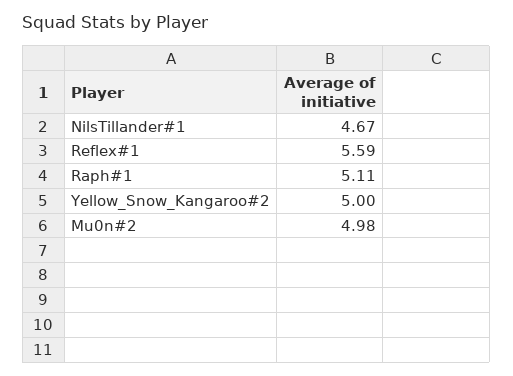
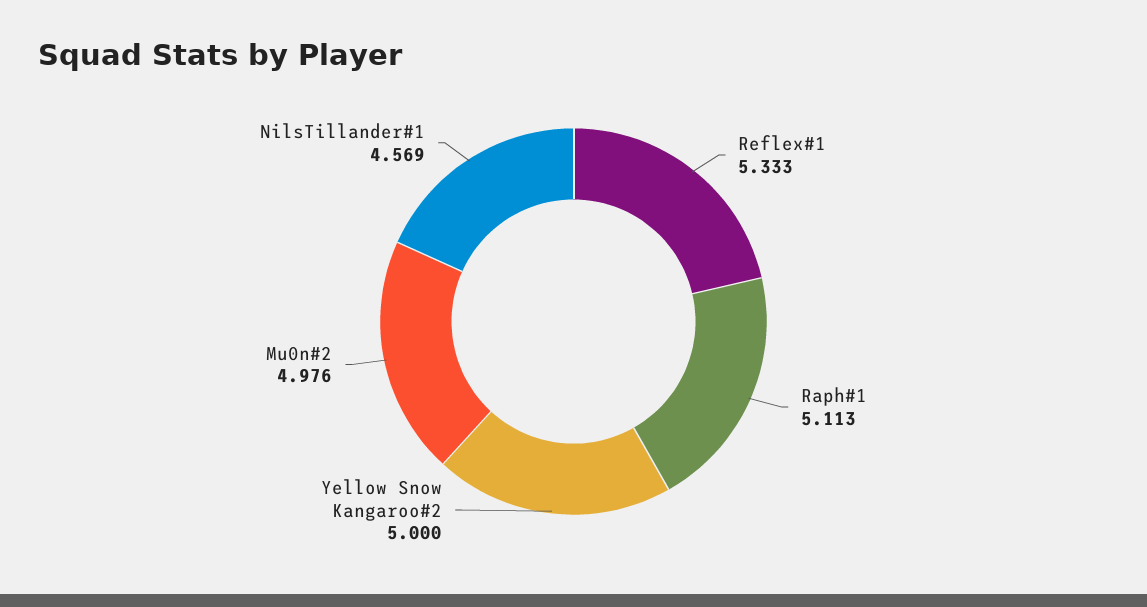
NilsTillander#1: 4.67 -> 4.569
Reflex#1: 5.59 -> 5.333

